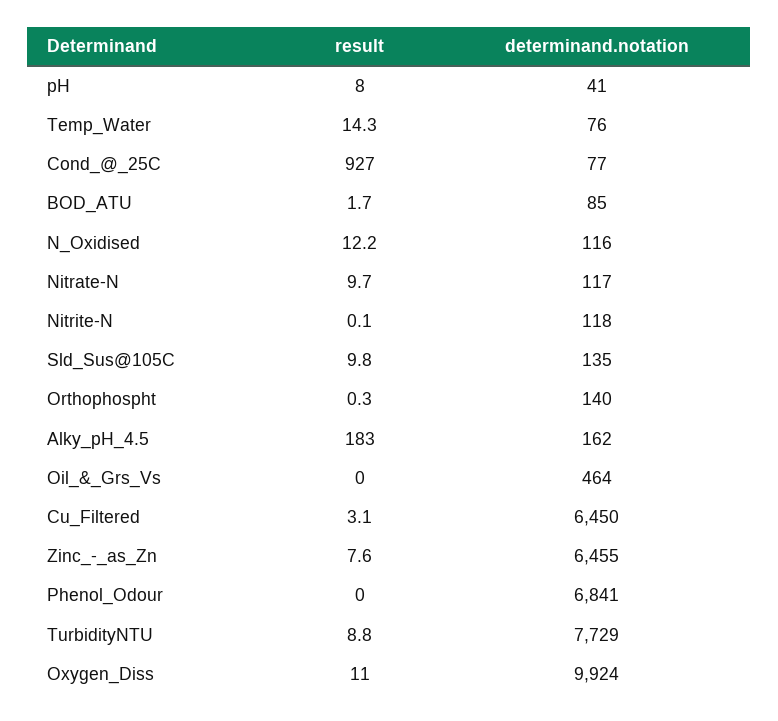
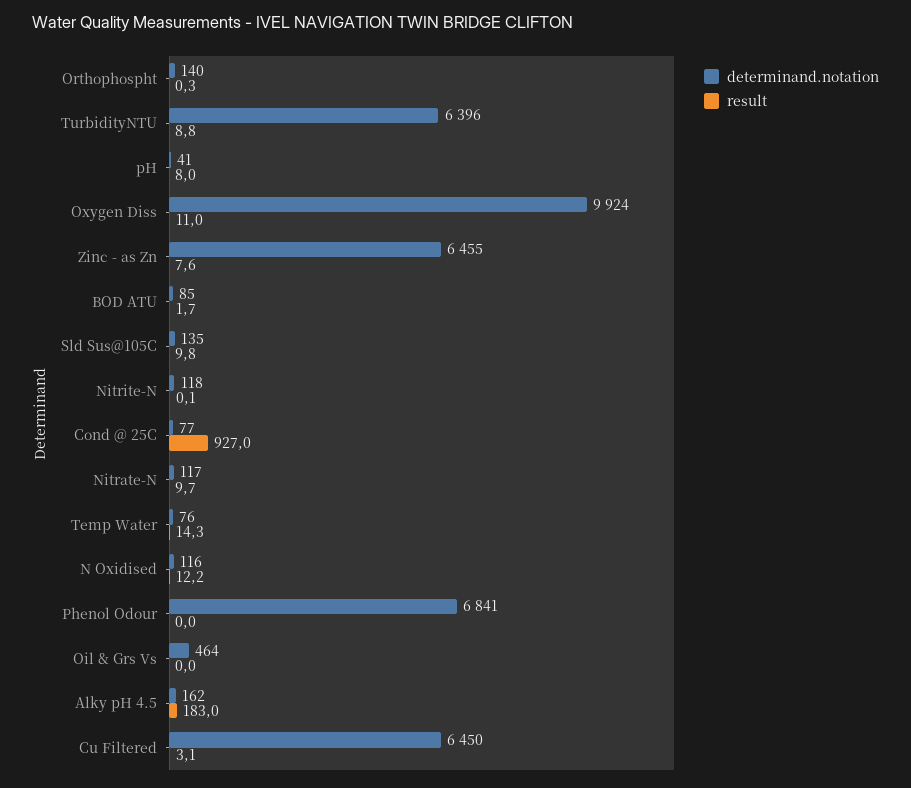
determinand.notation, TurbidityNTU: 7729 -> 6396

